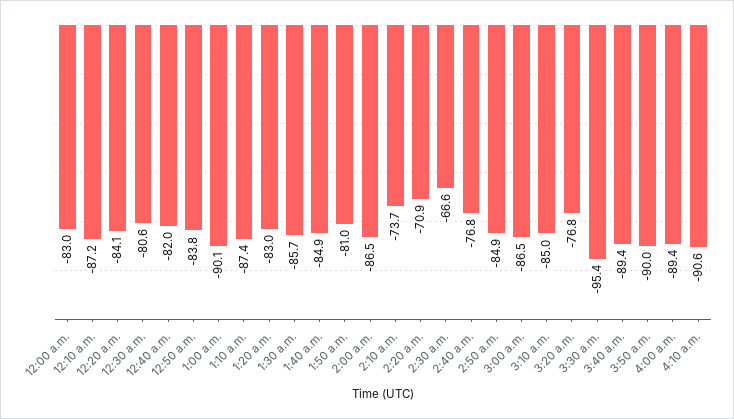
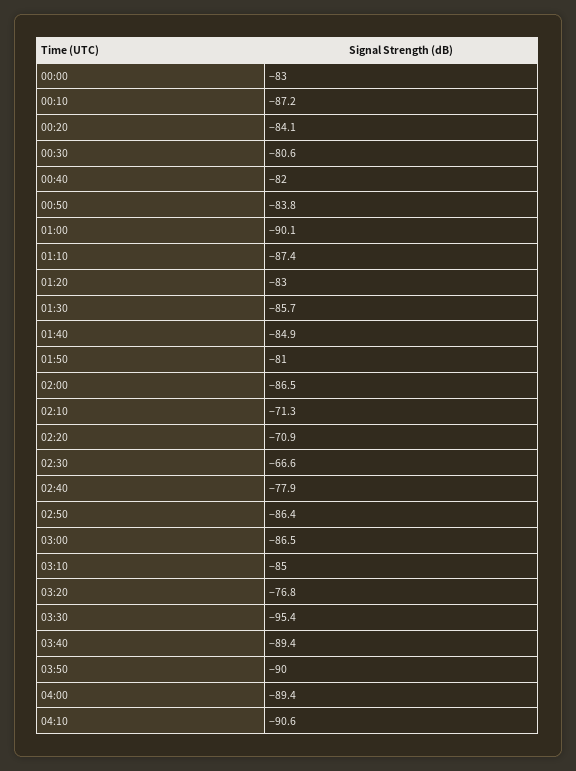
2:10 a.m.: -73.7 -> -71.3
2:40 a.m.: -76.8 -> -77.9
2:50 a.m.: -84.9 -> -86.4

